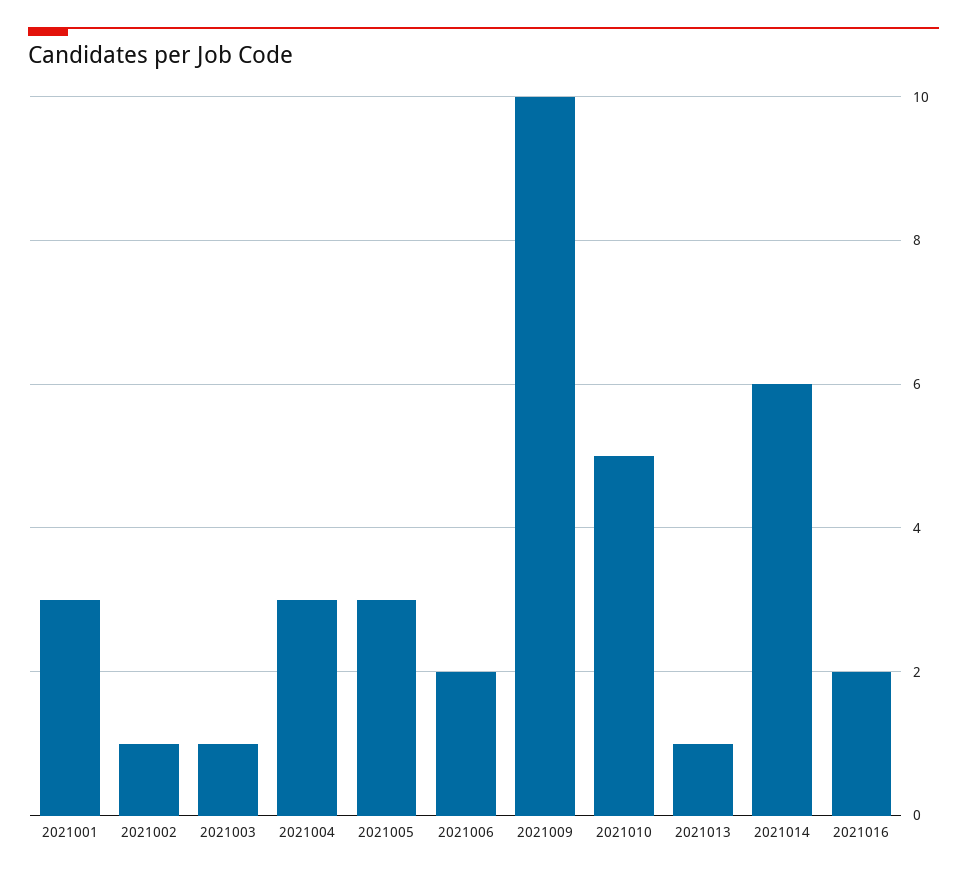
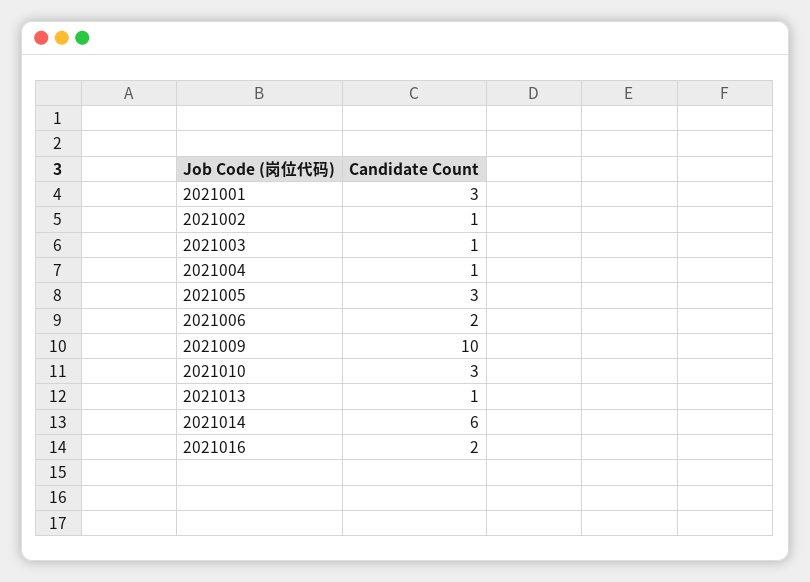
2021004: 3 -> 1
2021010: 5 -> 3

